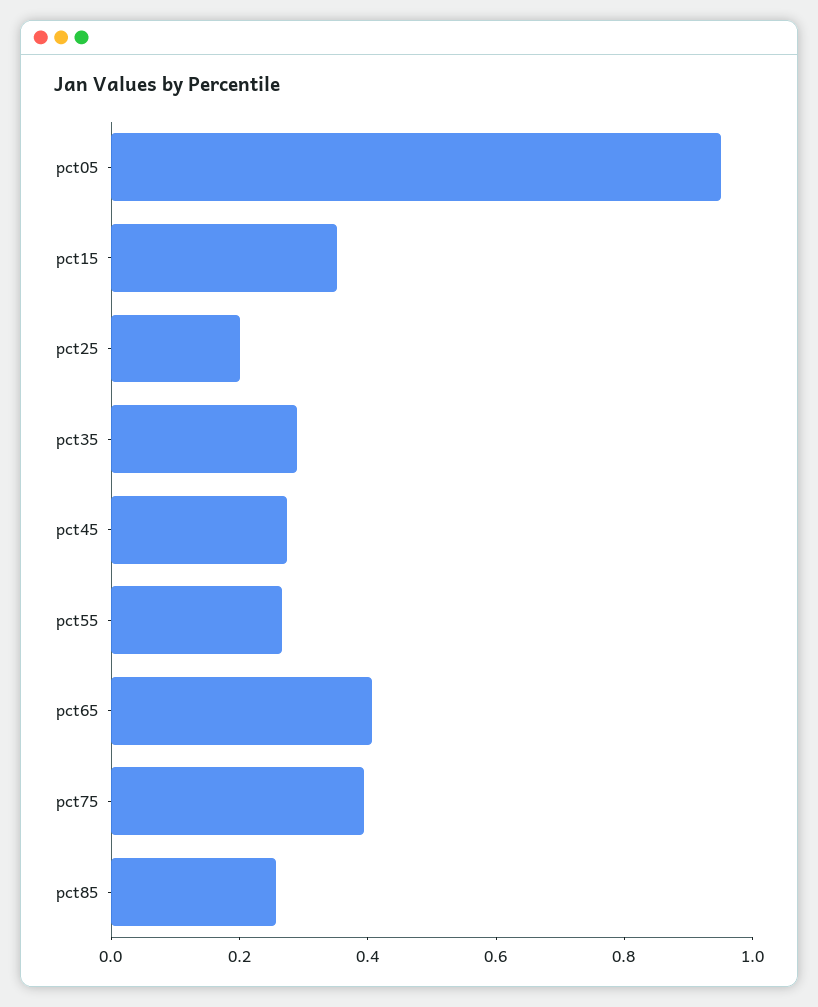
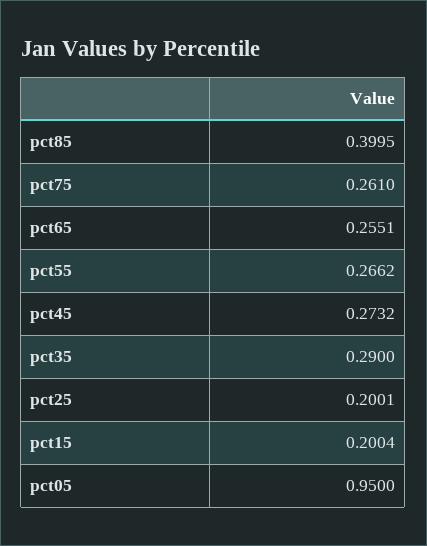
pct15: 0.35 -> 0.2004
pct65: 0.4 -> 0.2551
pct75: 0.4 -> 0.261
pct85: 0.25 -> 0.3995

